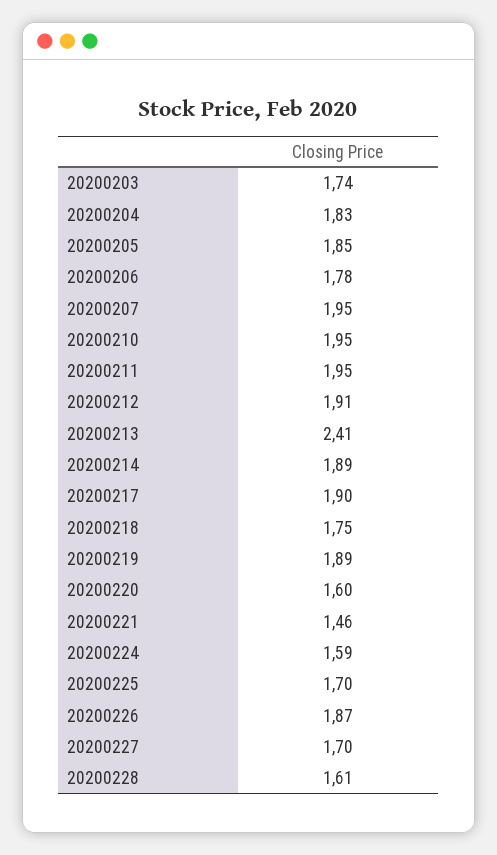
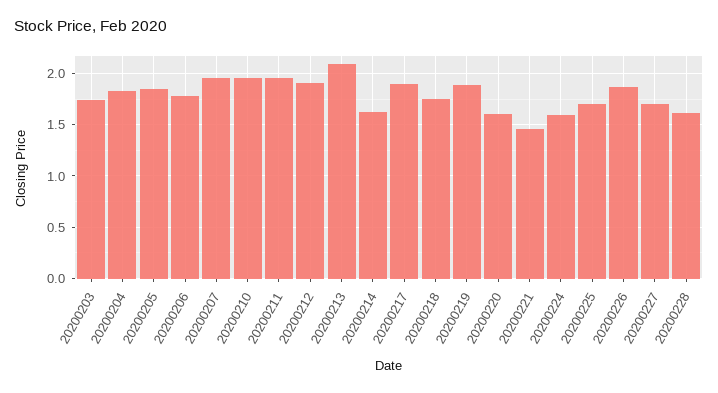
20200213: 2.41 -> 2.1
20200214: 1.89 -> 1.6

